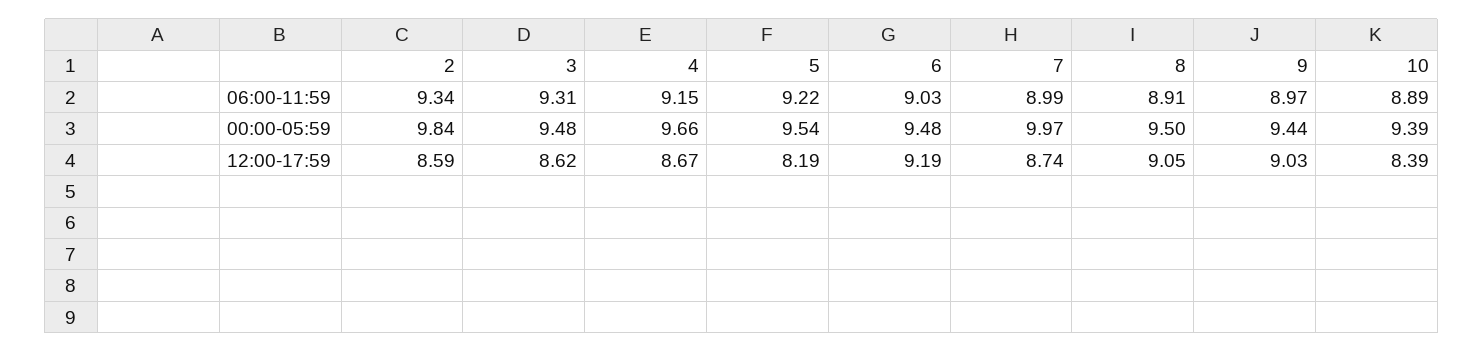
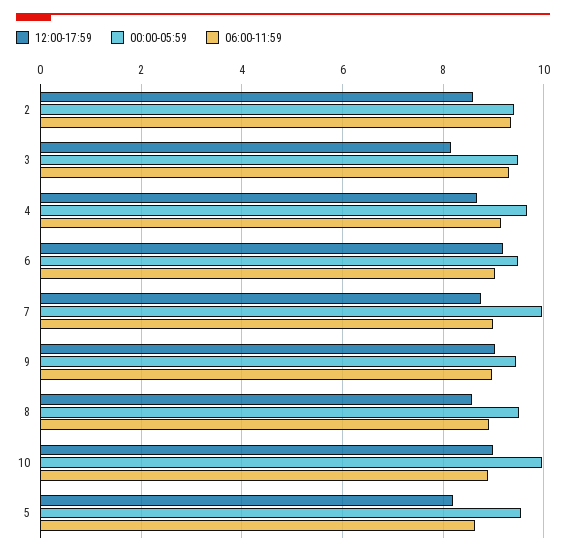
06:00-11:59, 5: 9.22 -> 8.6
00:00-05:59, 2: 9.84 -> 9.4
00:00-05:59, 10: 9.39 -> 10
12:00-17:59, 3: 8.62 -> 8.2
12:00-17:59, 8: 9.05 -> 8.6
12:00-17:59, 10: 8.39 -> 9

